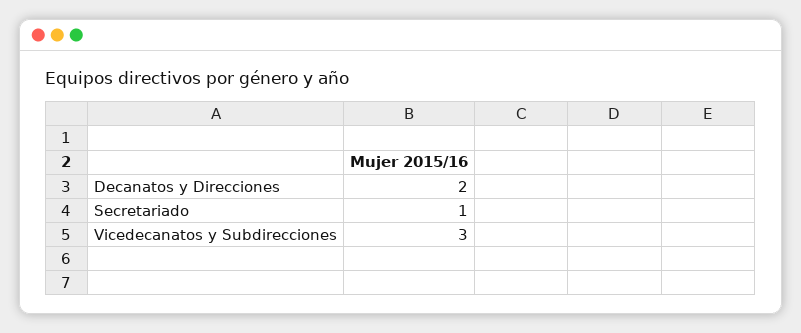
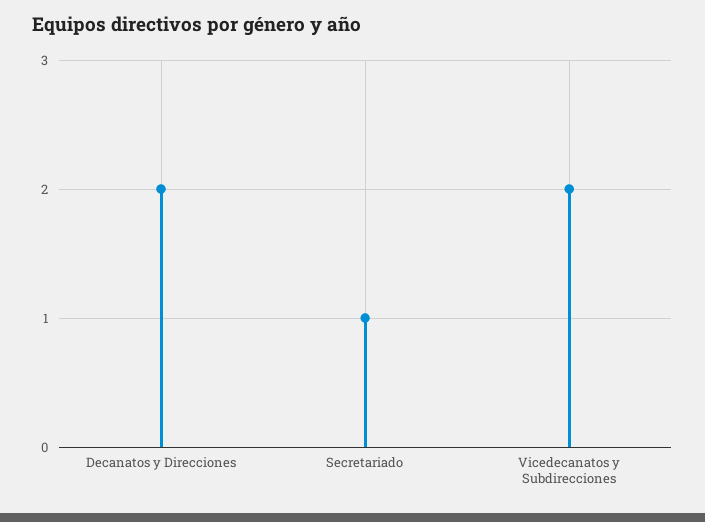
Vicedecanatos y Subdirecciones: 3 -> 2

